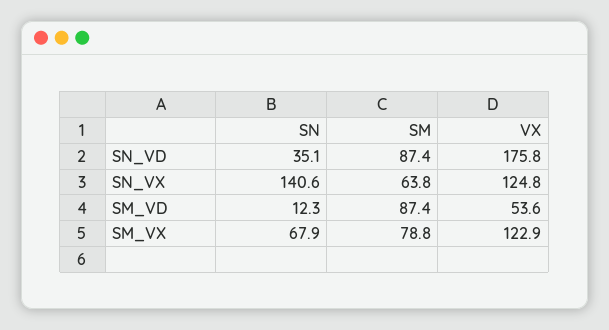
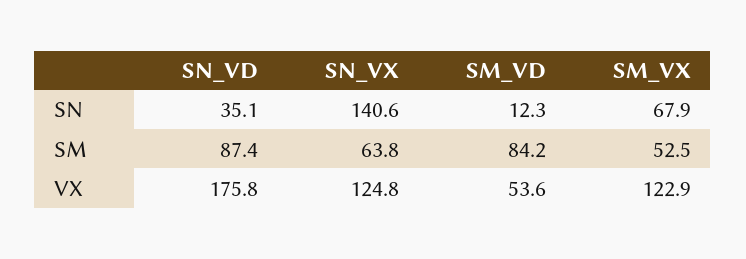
SM, SM_VD: 87.4 -> 84.2
SM, SM_VX: 78.8 -> 52.5

